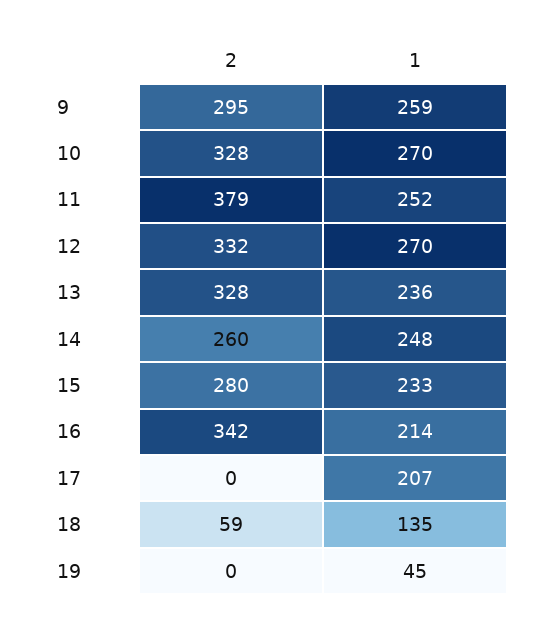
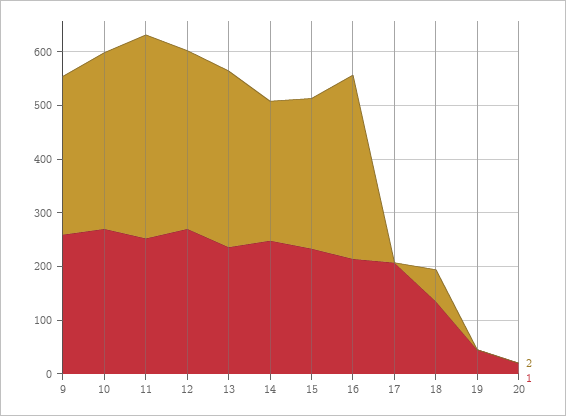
2, 20: none -> 0
1, 20: none -> 20

